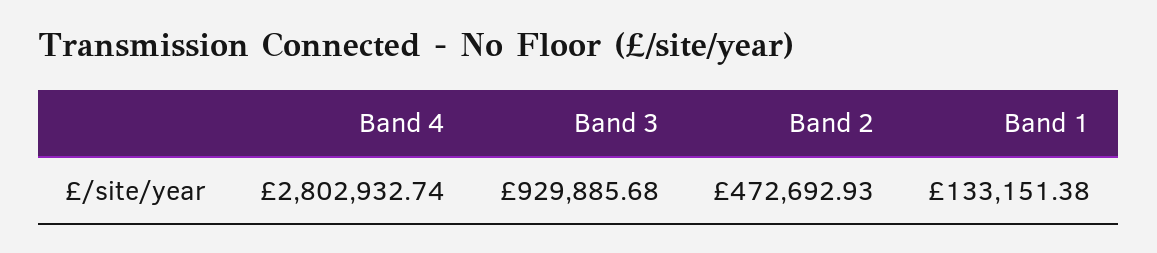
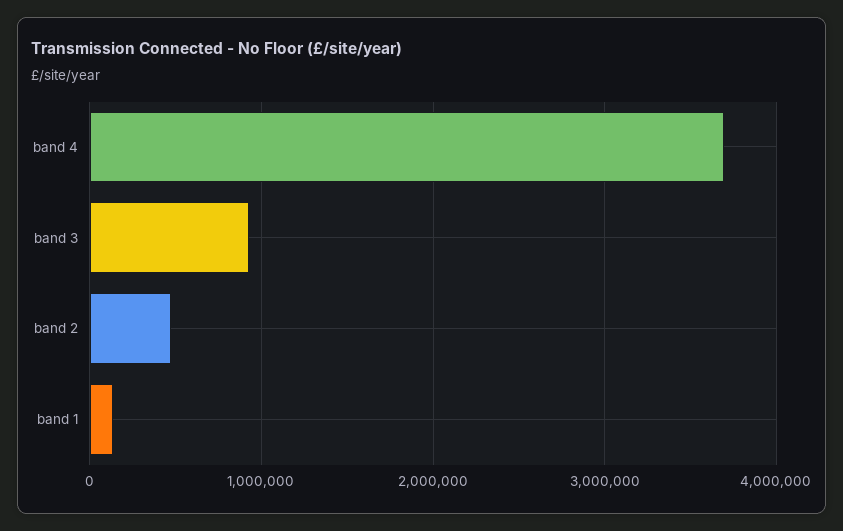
Band 4: 2802932.74 -> 3700000

